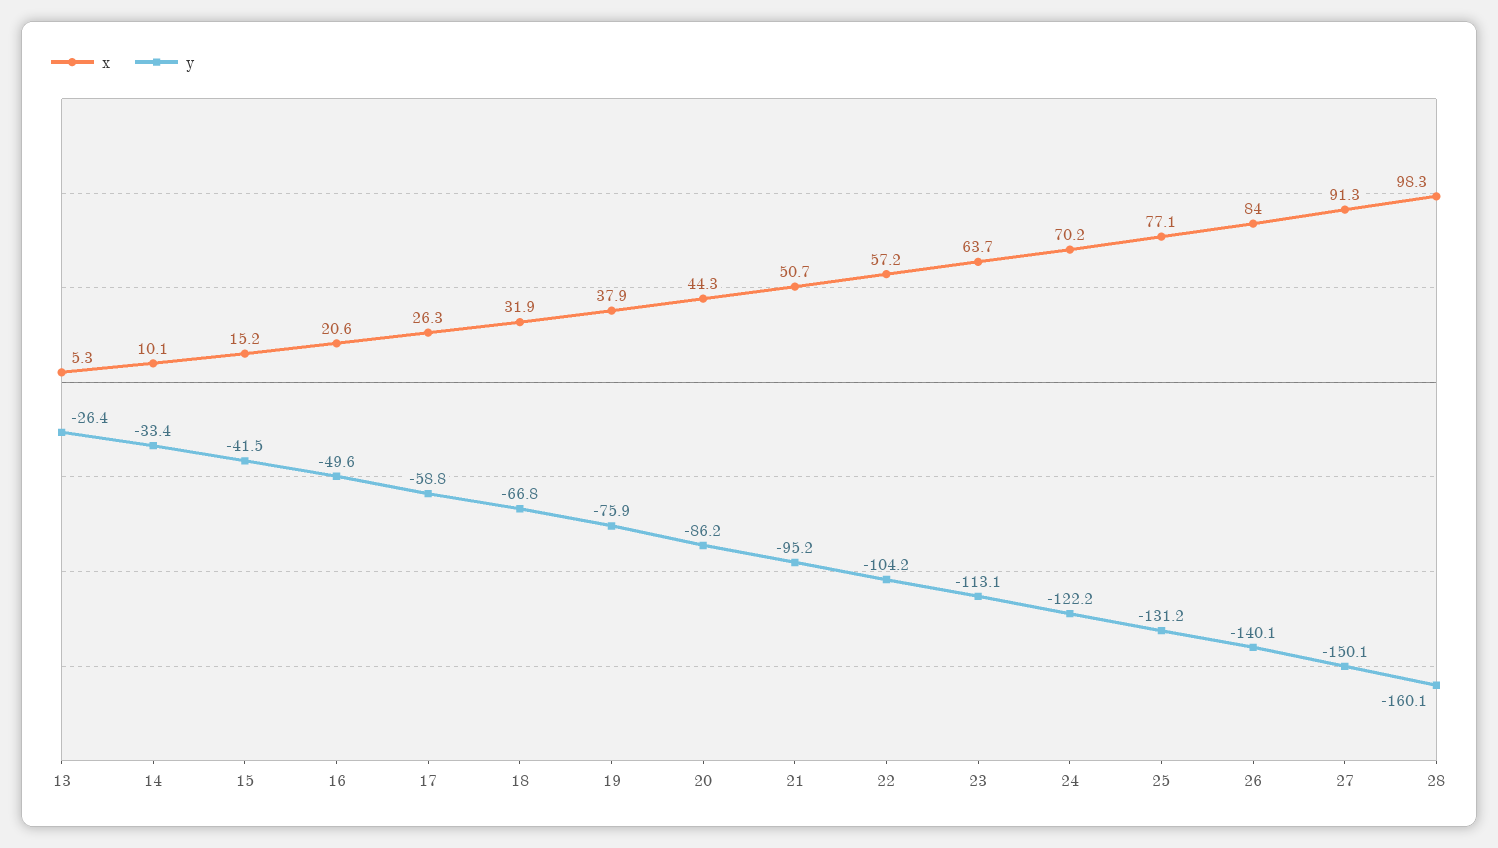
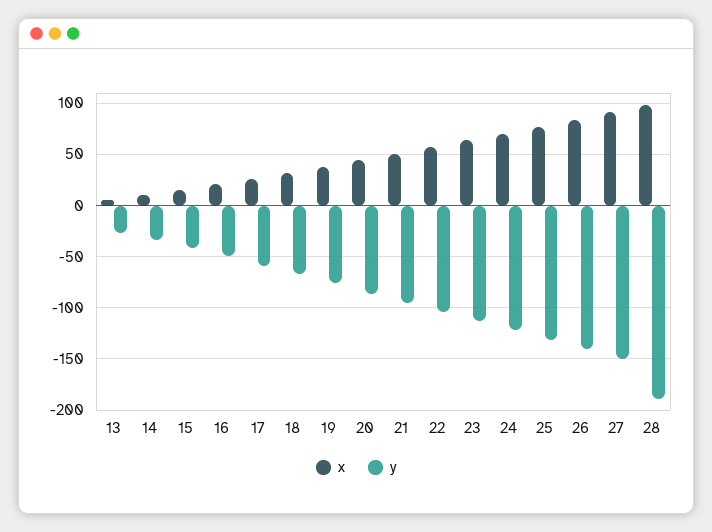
y, 28: -160.1 -> -190

